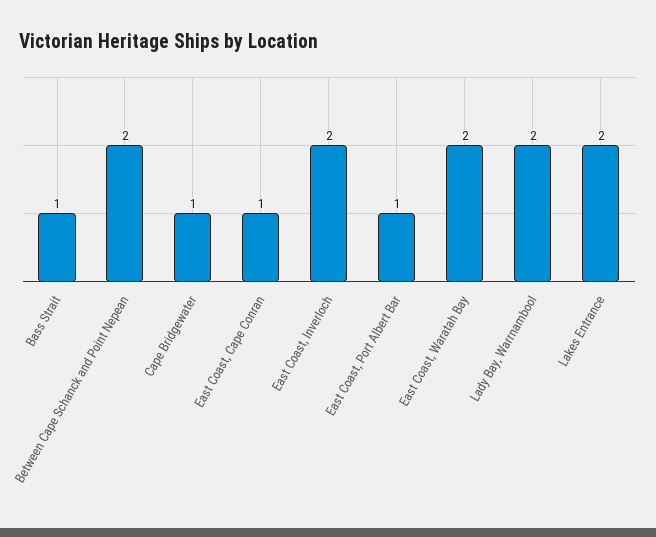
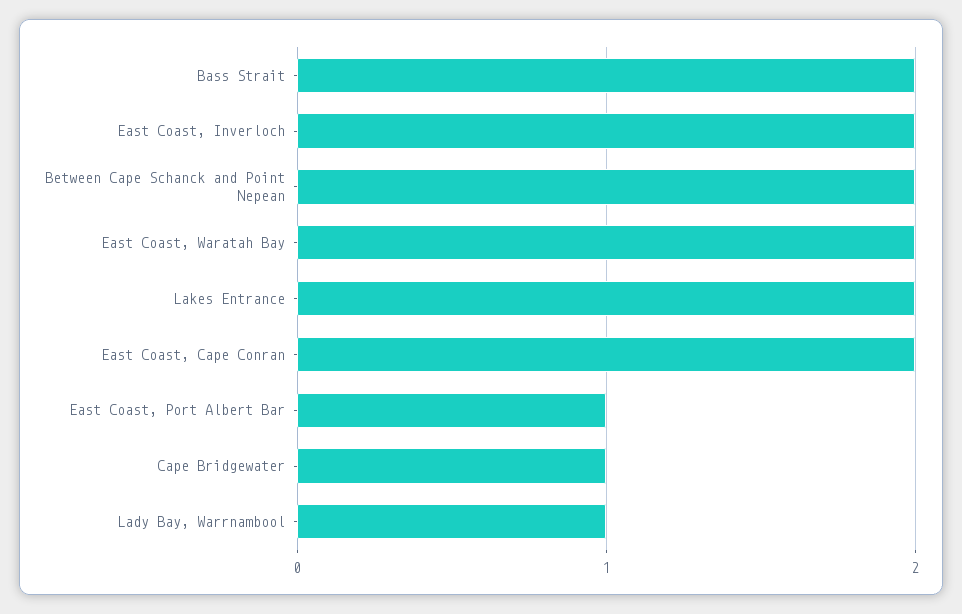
Bass Strait: 1 -> 2
East Coast, Cape Conran: 1 -> 2
Lady Bay, Warrnambool: 2 -> 1

